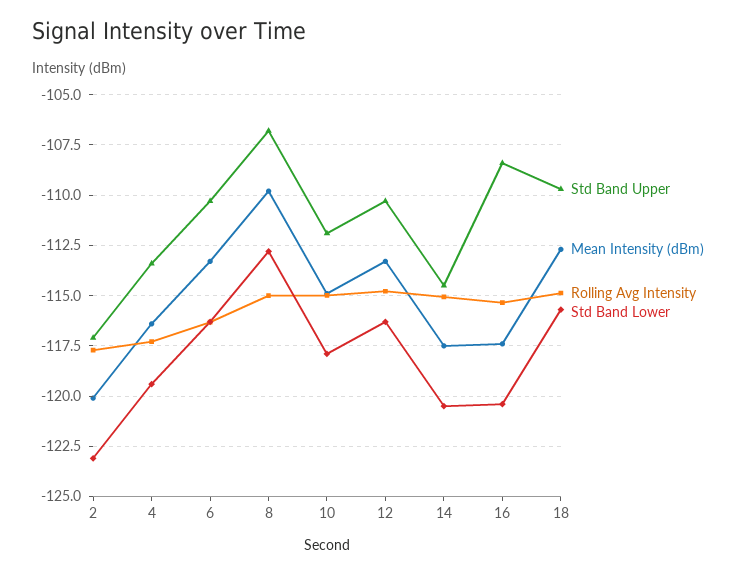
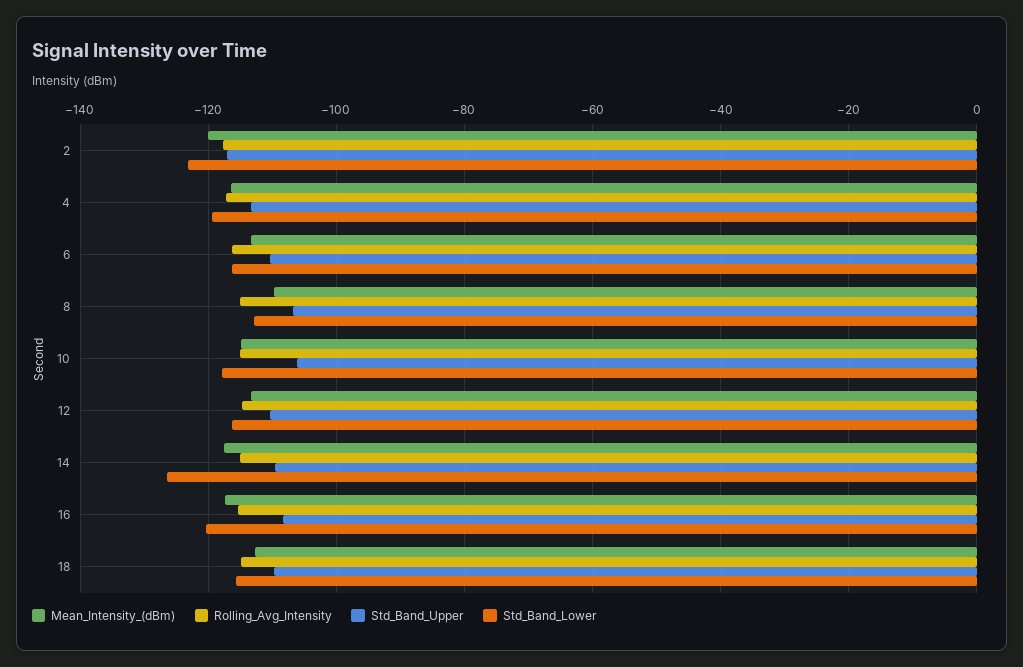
Std Band Upper, 10: -112 -> -106
Std Band Upper, 14: -114.5 -> -110
Std Band Lower, 14: -120.5 -> -126

